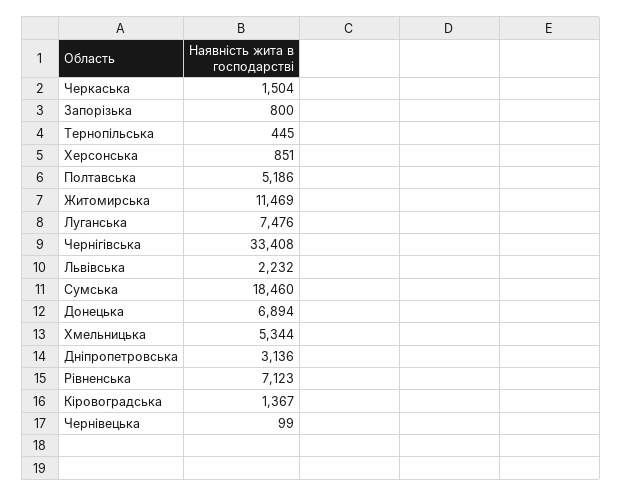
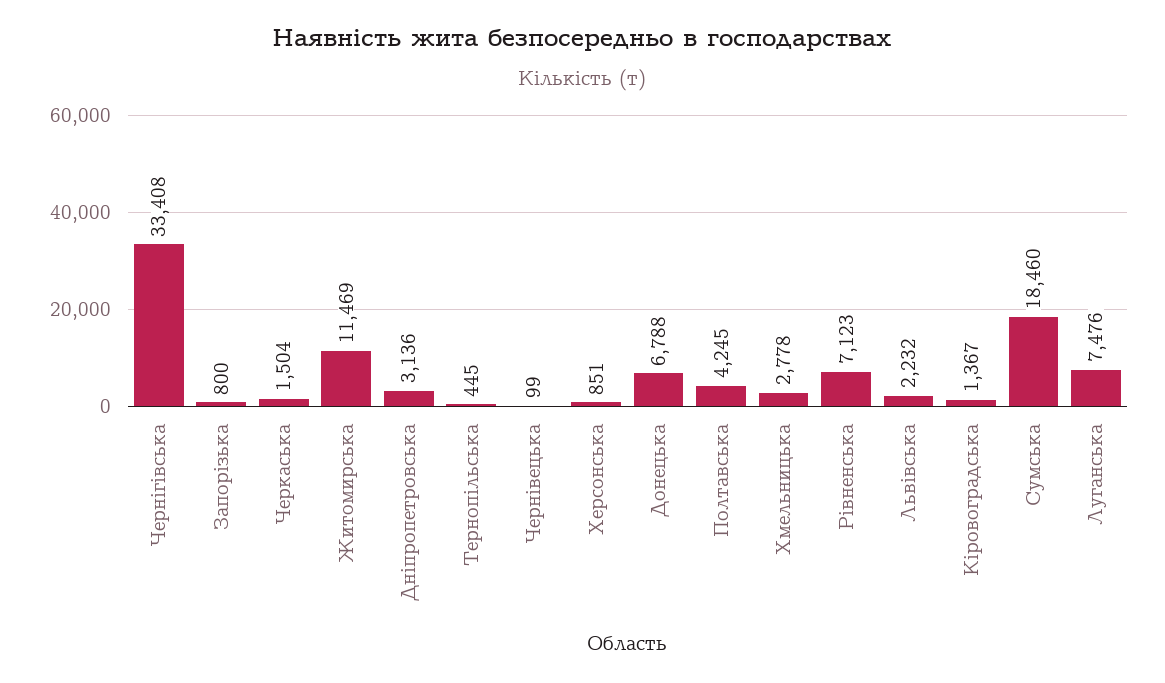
Полтавська: 5186 -> 4245
Донецька: 6894 -> 6788
Хмельницька: 5344 -> 2778

